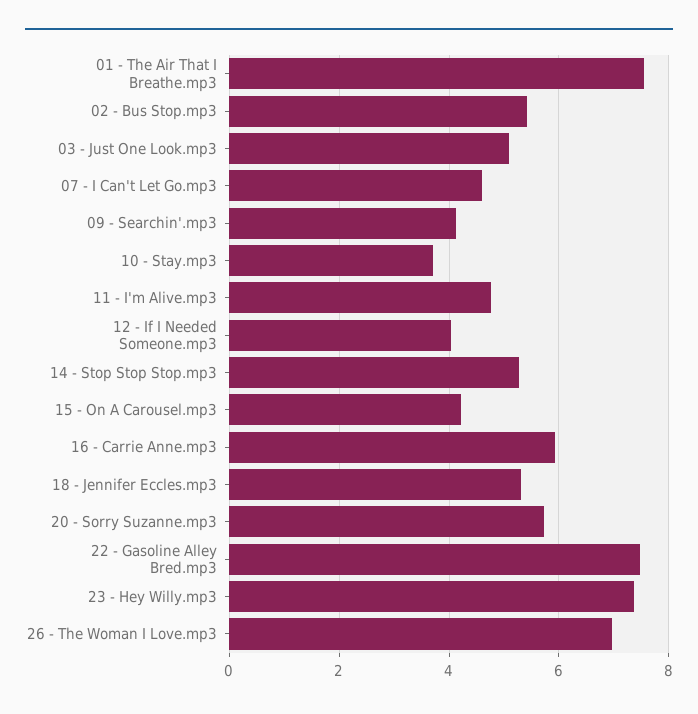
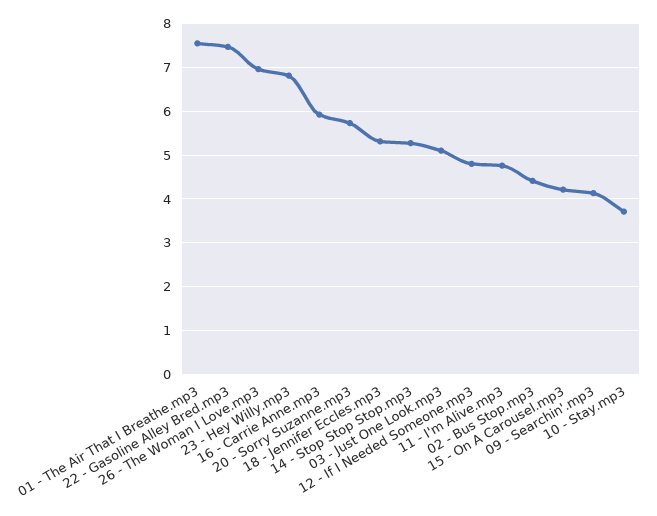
02 - Bus Stop.mp3: 5.4 -> 4.4
07 - I Can't Let Go.mp3: 4.6 -> none
12 - If I Needed Someone.mp3: 4 -> 4.8
23 - Hey Willy.mp3: 7.4 -> 6.8

